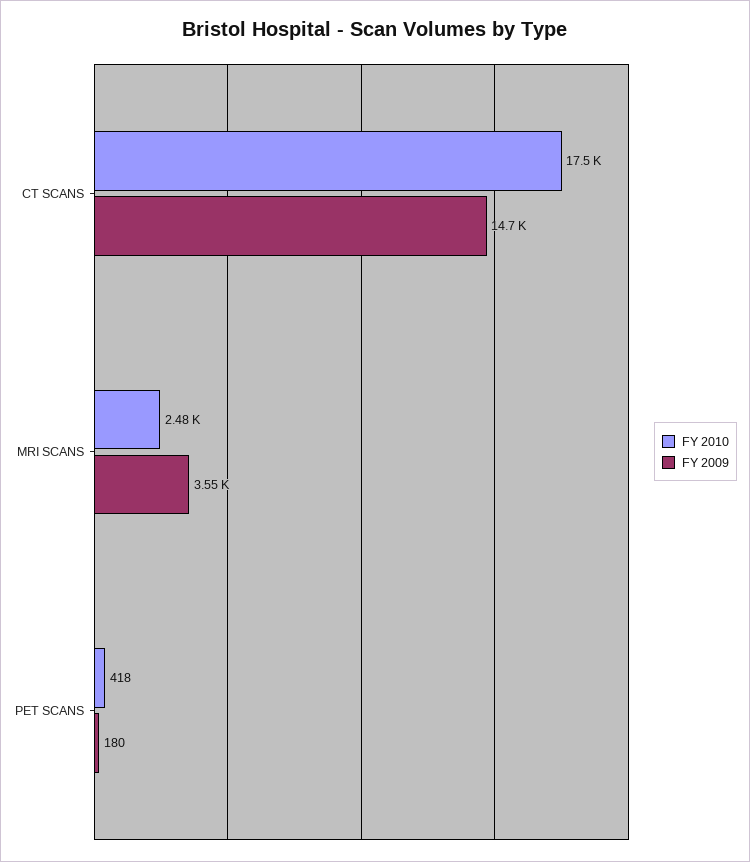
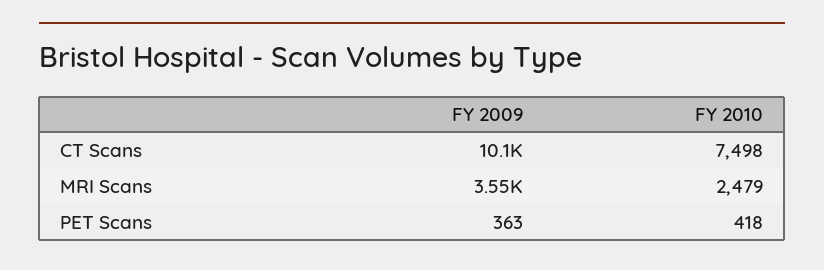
FY 2010, CT SCANS: 17500 -> 7498
FY 2009, CT SCANS: 14700 -> 10100
FY 2009, PET SCANS: 180 -> 363

